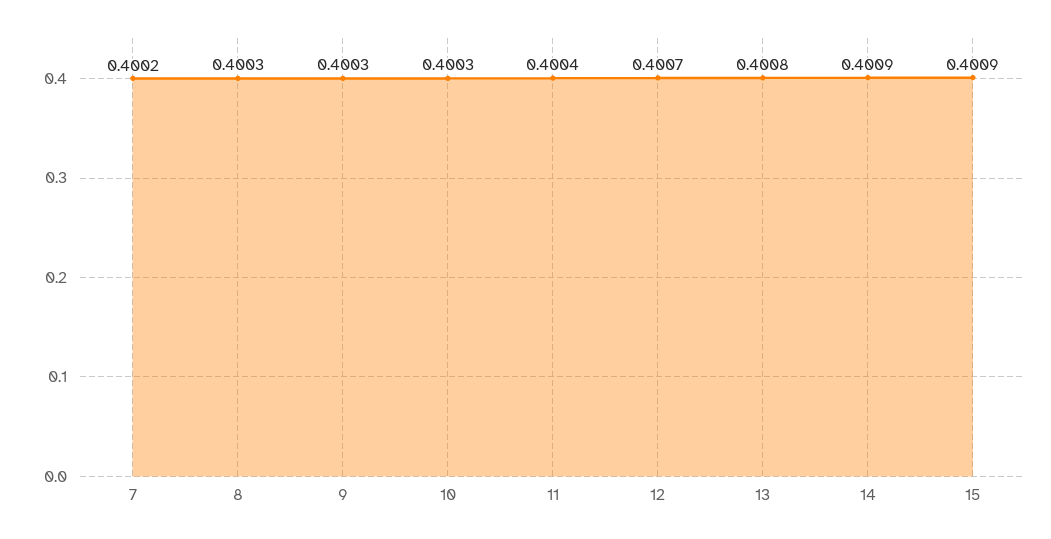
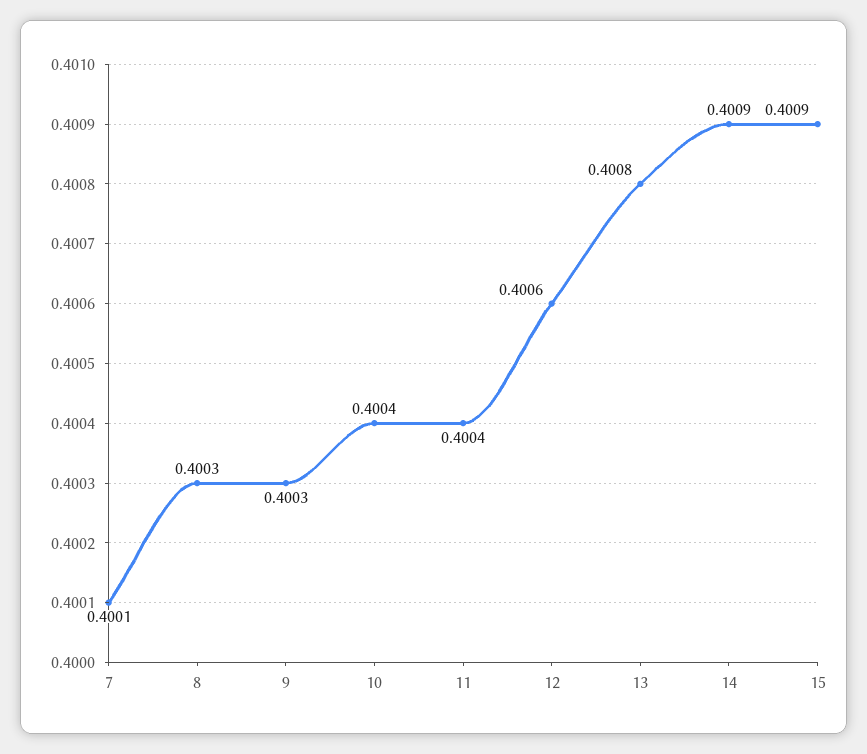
7: 0.4002 -> 0.4001
10: 0.4003 -> 0.4004
12: 0.4007 -> 0.4006

